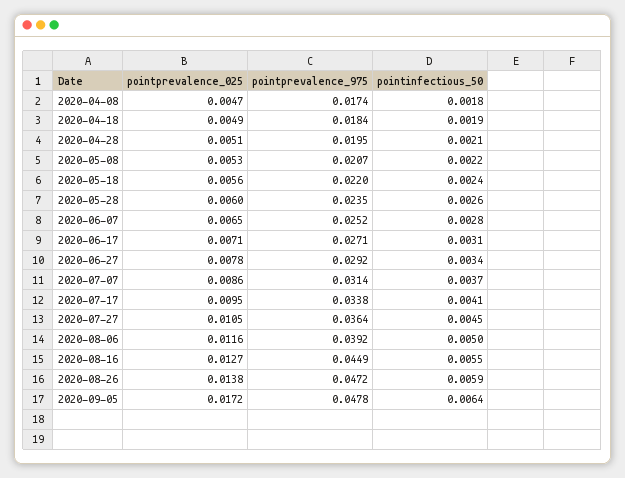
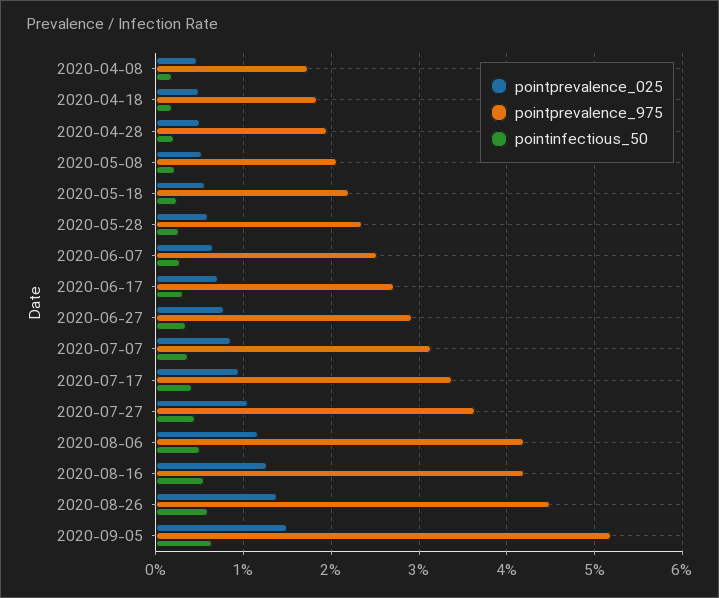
pointprevalence_975, 2020-08-06: 0.0392 -> 0.042
pointprevalence_975, 2020-08-16: 0.0449 -> 0.042
pointprevalence_975, 2020-08-26: 0.0472 -> 0.045
pointprevalence_025, 2020-09-05: 0.0172 -> 0.015
pointprevalence_975, 2020-09-05: 0.0478 -> 0.052

